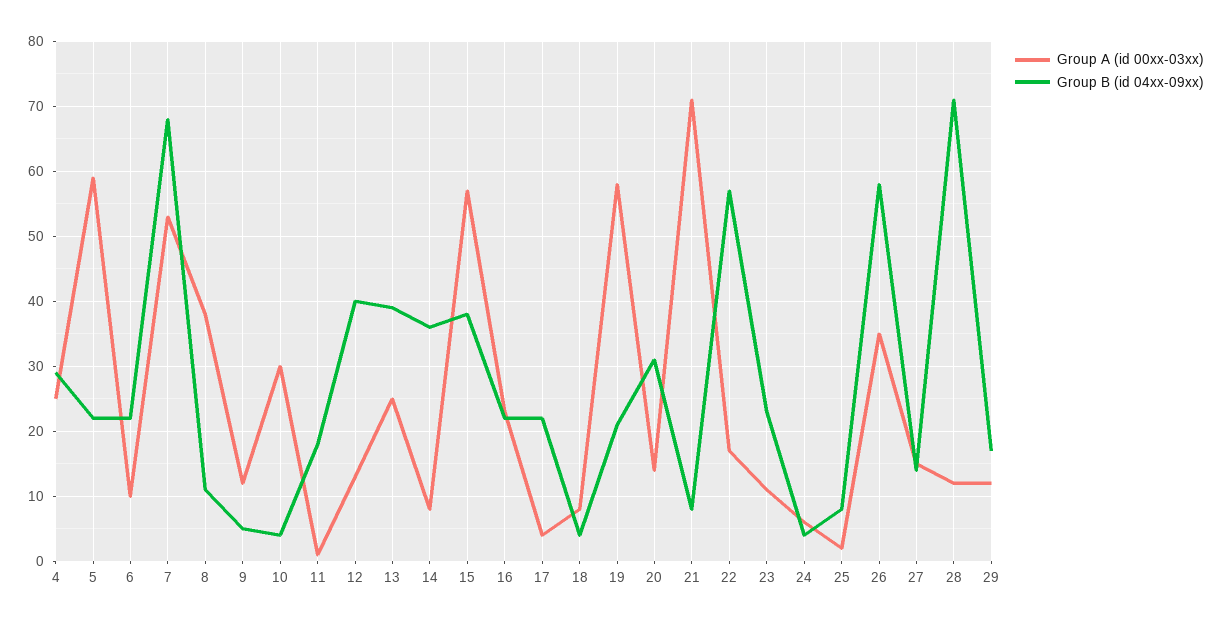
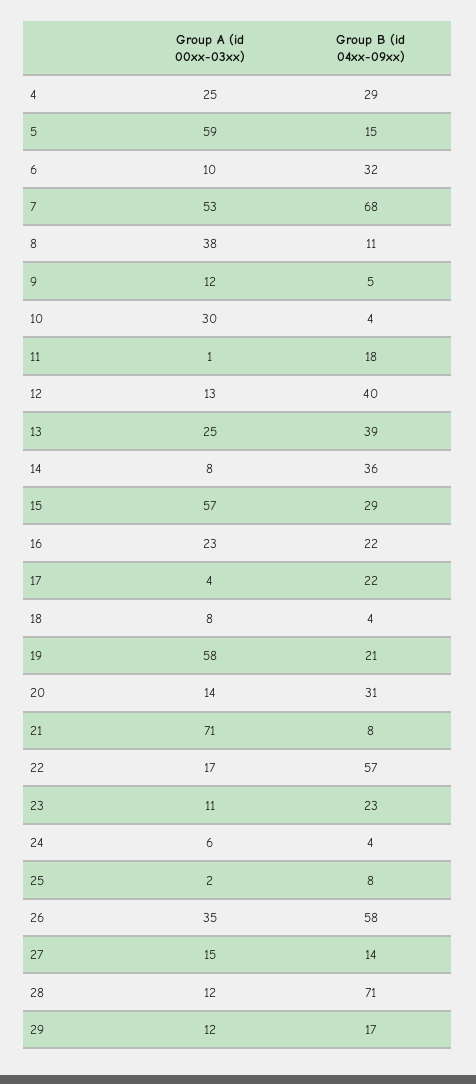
Group B (id 04xx-09xx), 5: 22 -> 15
Group B (id 04xx-09xx), 6: 22 -> 32
Group B (id 04xx-09xx), 15: 38 -> 29

